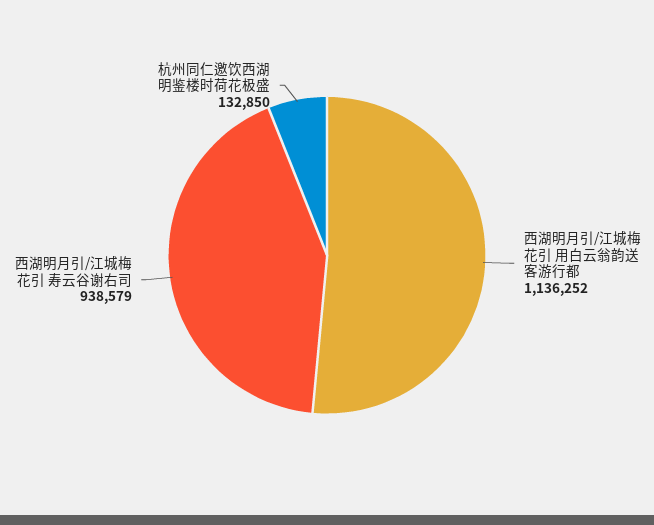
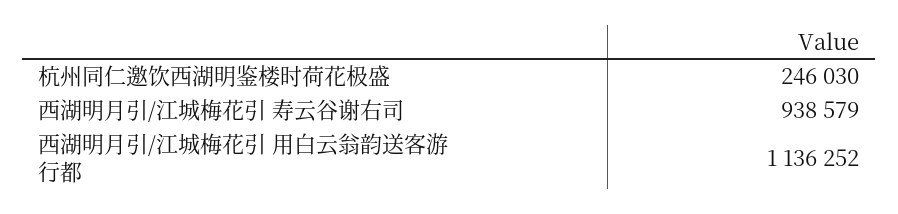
杭州同仁邀饮西湖明鉴楼时荷花极盛: 132850 -> 246030

